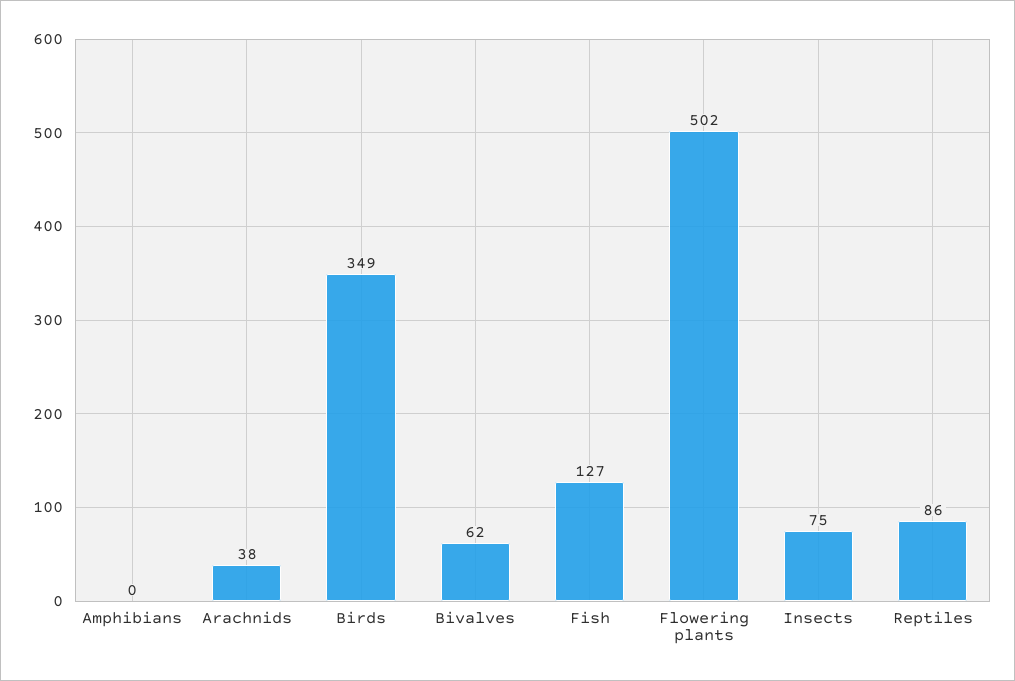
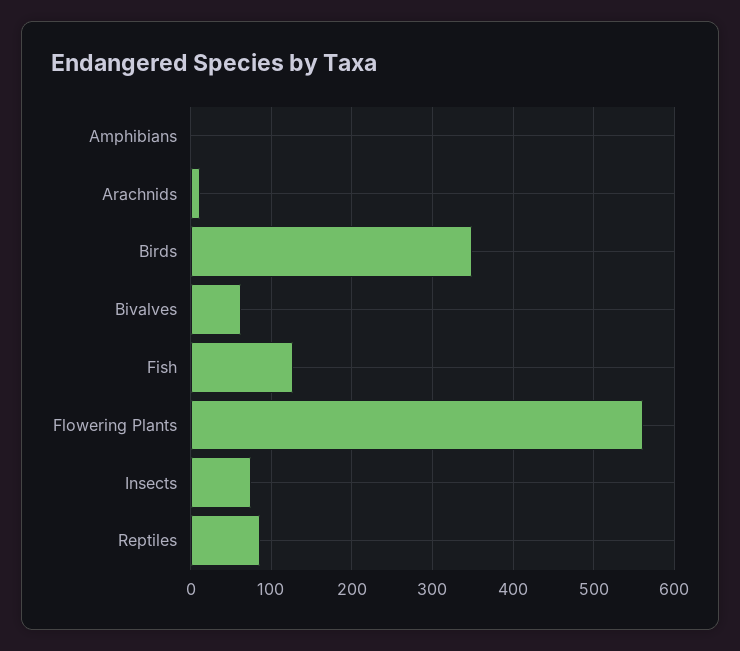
Arachnids: 38 -> 10
Flowering plants: 502 -> 560

